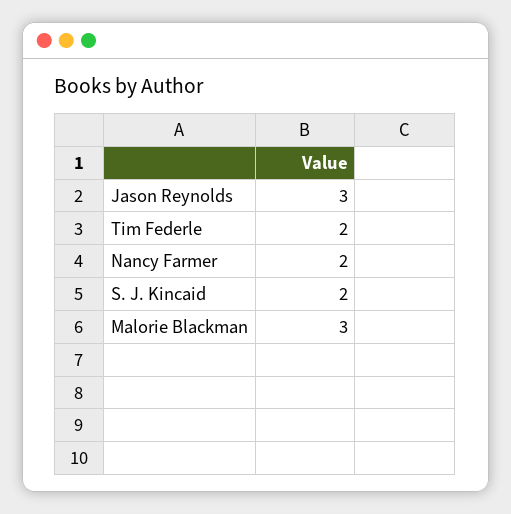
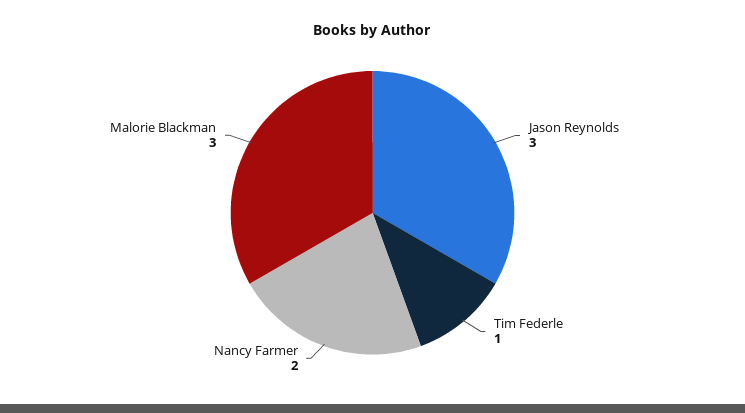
Tim Federle: 2 -> 1
S. J. Kincaid: 2 -> none

